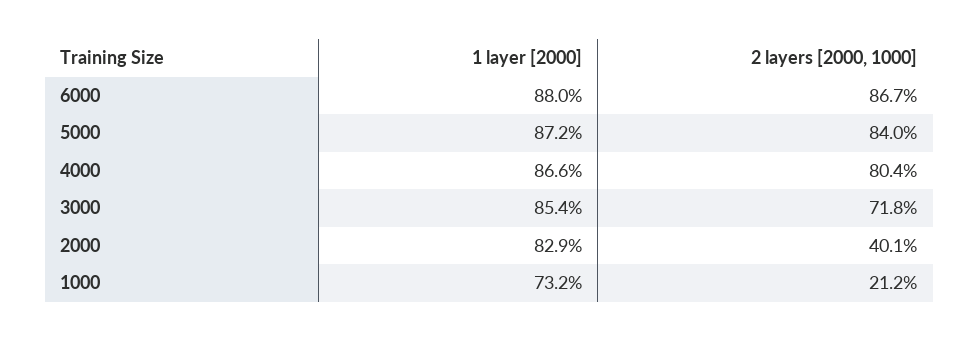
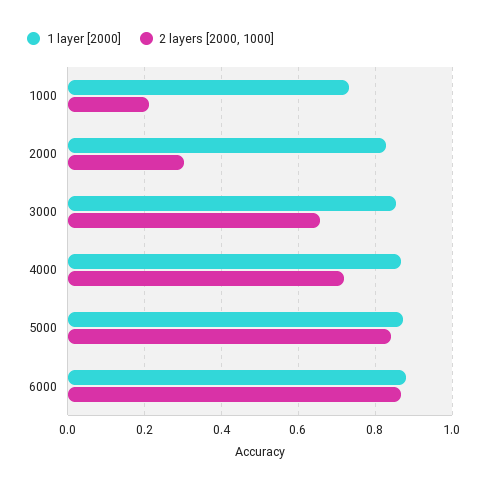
2 layers [2000, 1000], 4000: 0.804 -> 0.72
2 layers [2000, 1000], 3000: 0.718 -> 0.66
2 layers [2000, 1000], 2000: 0.401 -> 0.3

